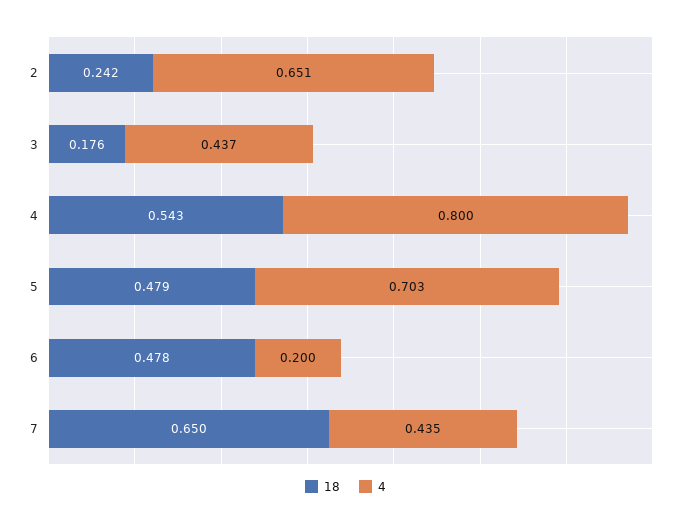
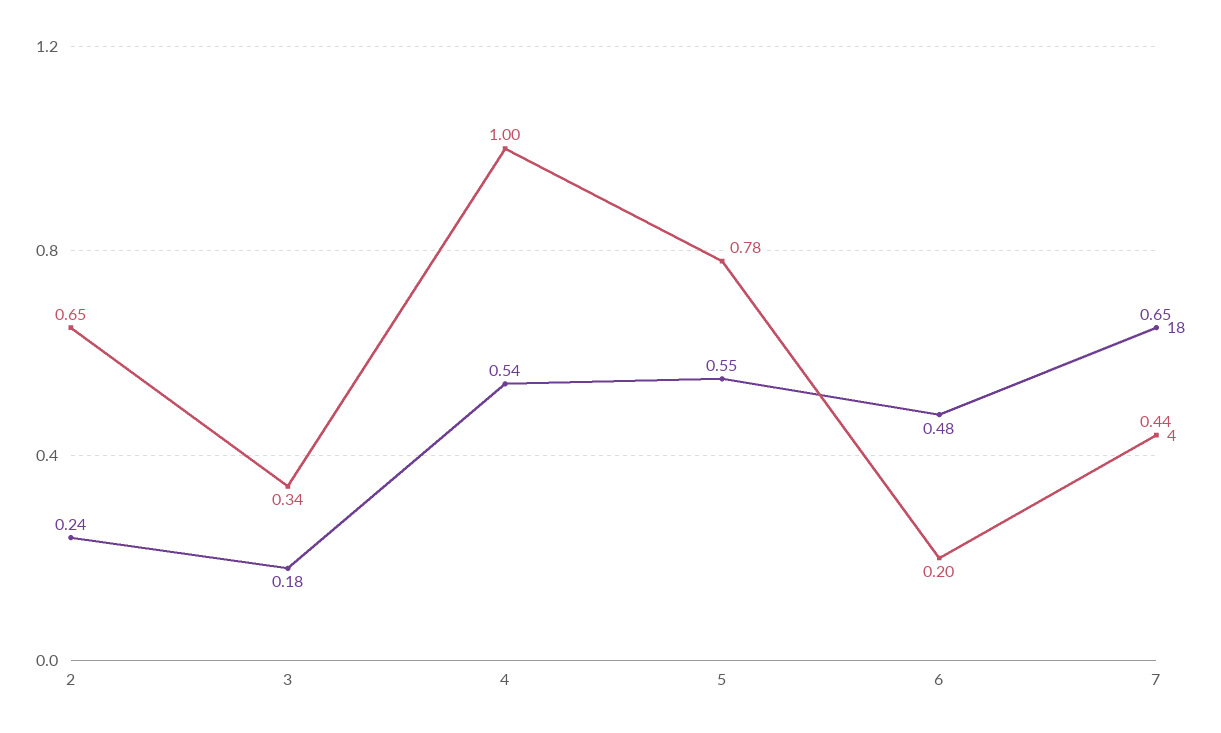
4, 3: 0.437 -> 0.34
4, 4: 0.8 -> 1
18, 5: 0.479 -> 0.55
4, 5: 0.703 -> 0.78

